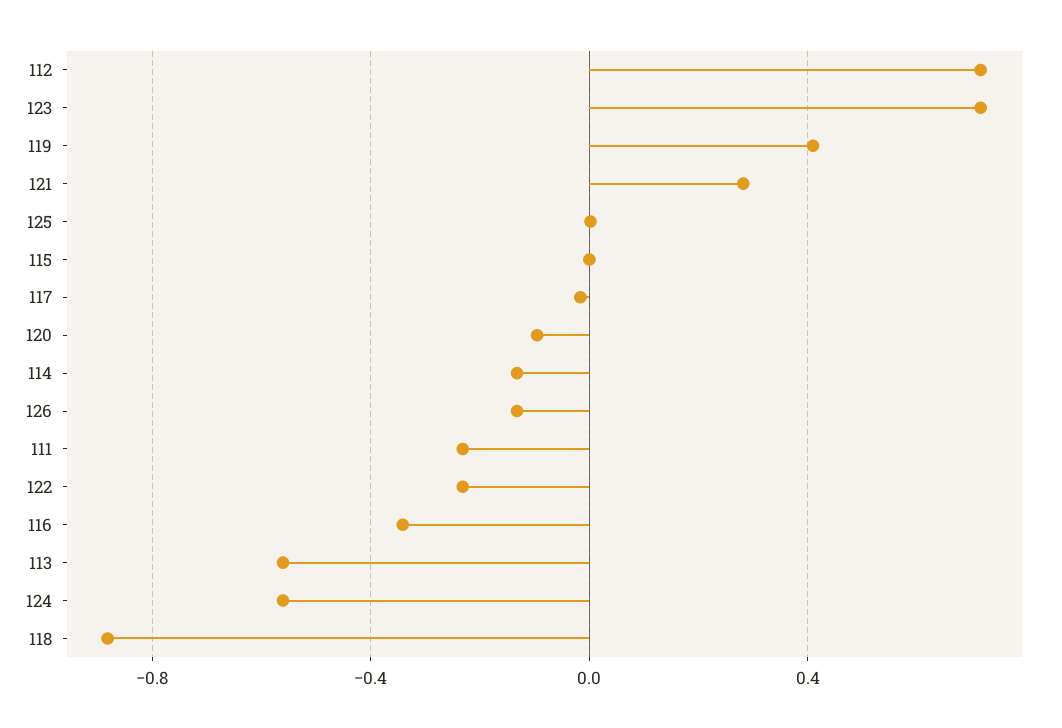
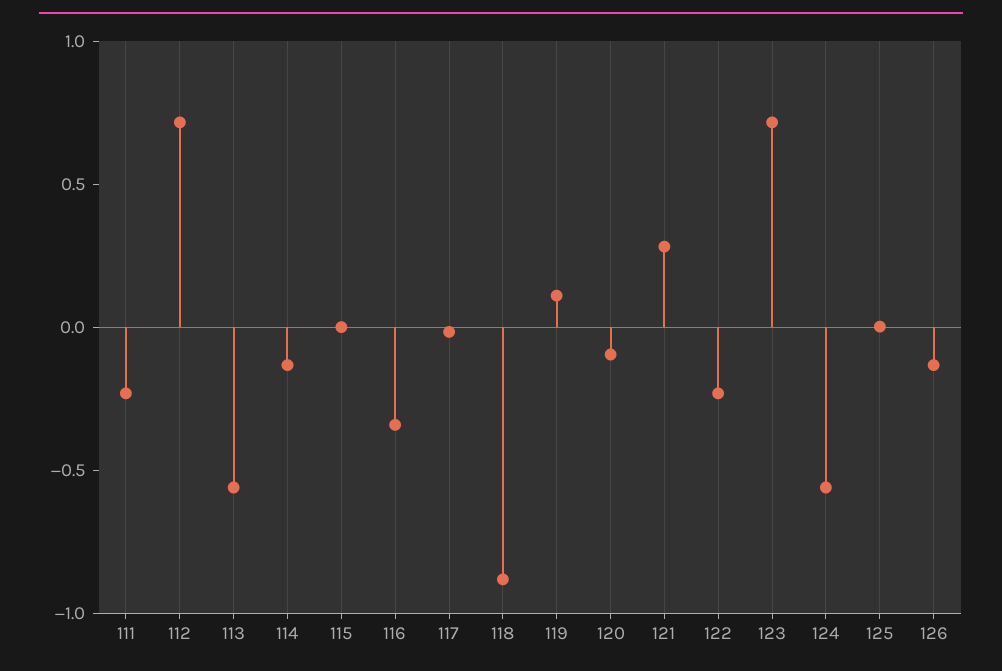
119: 0.4 -> 0.1

